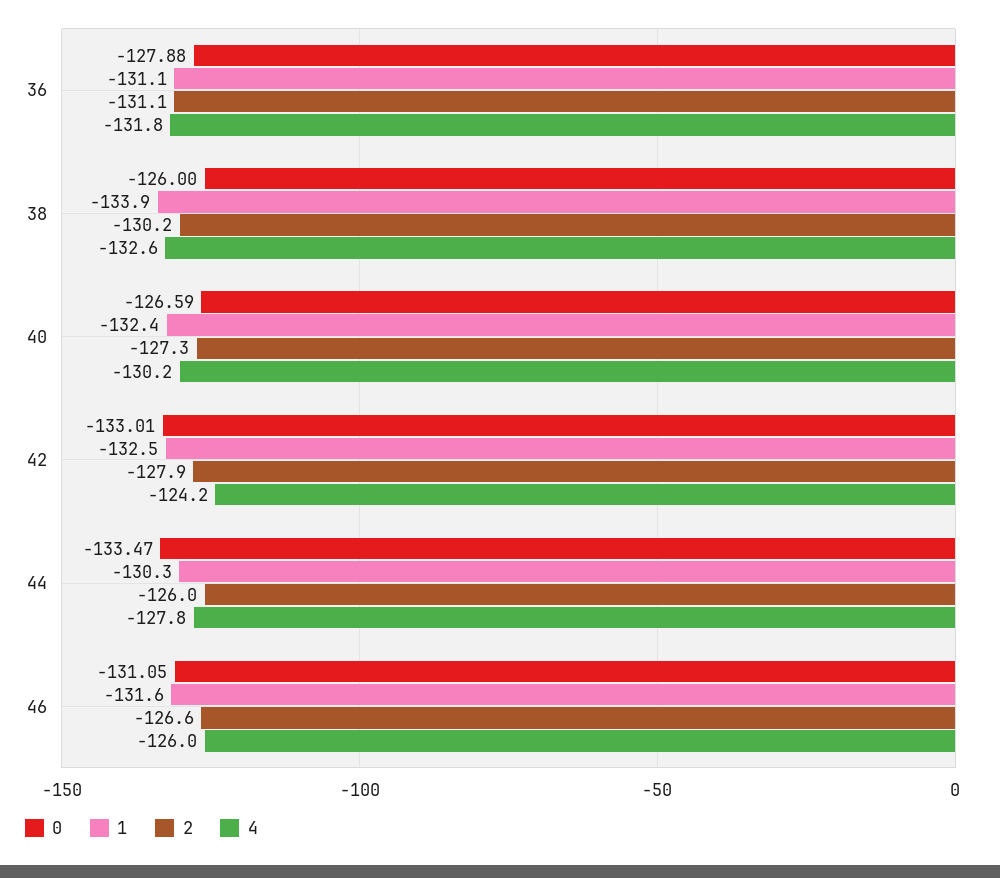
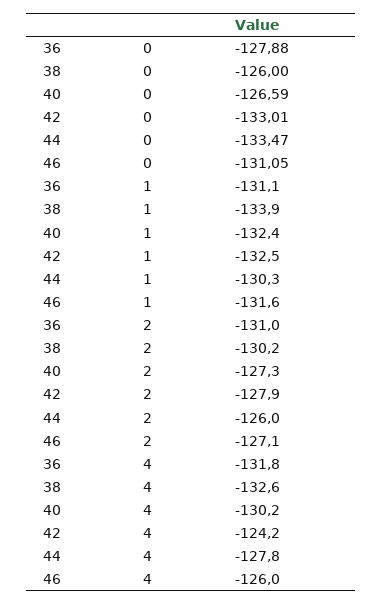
2, 36: -131.1 -> -131
2, 46: -126.6 -> -127.1

